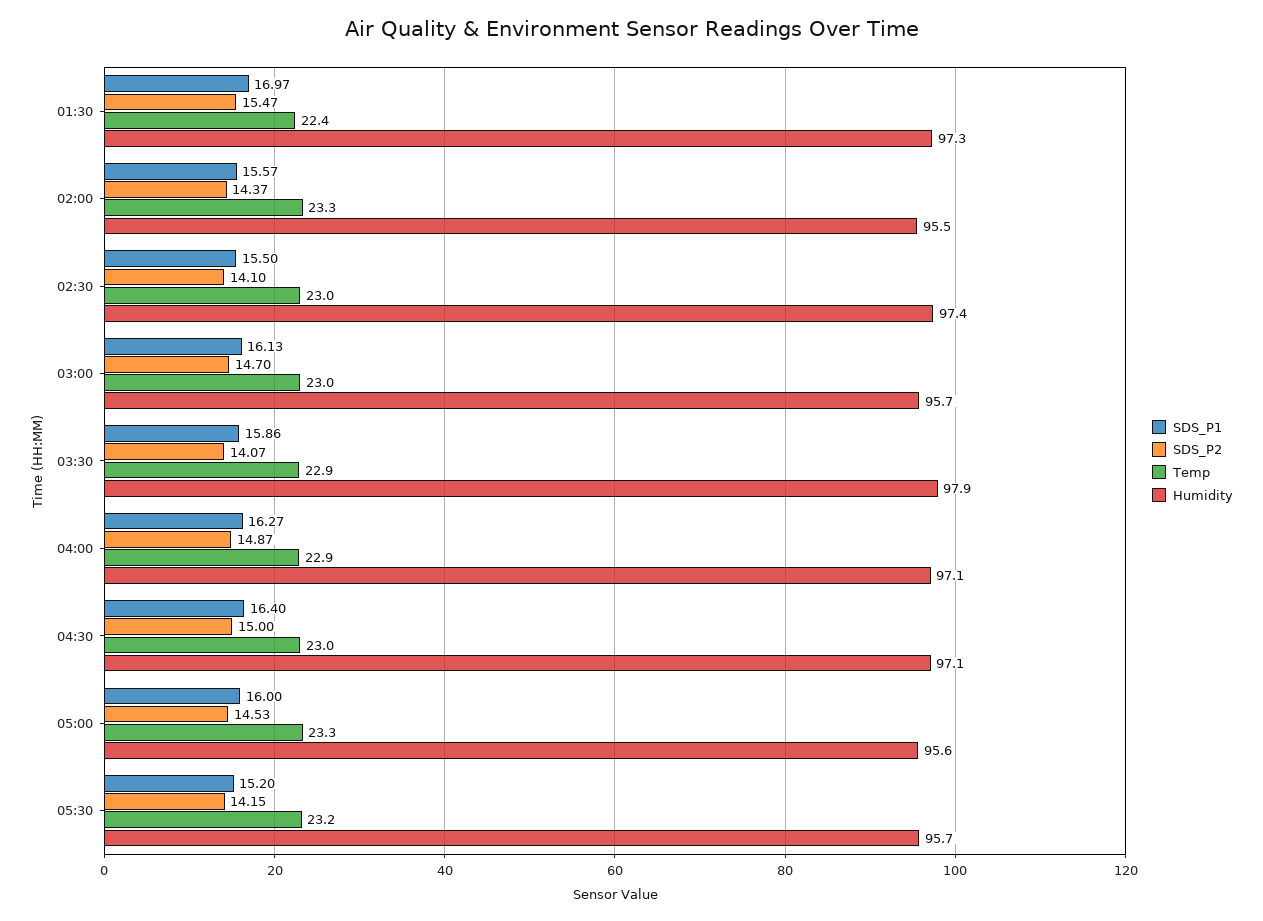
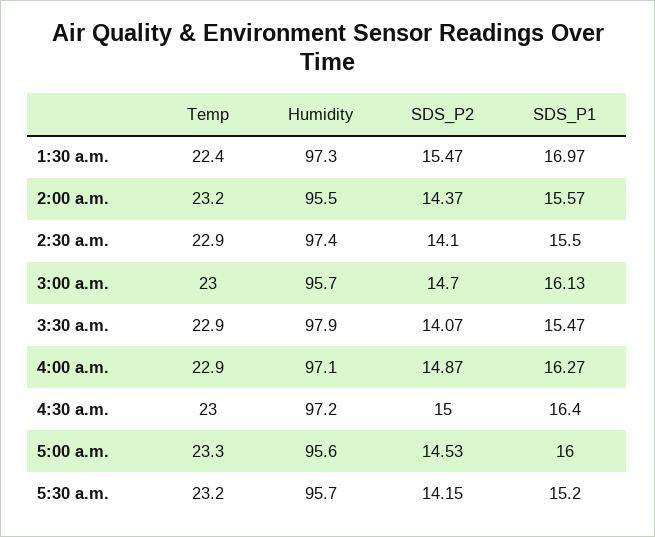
Temp, 02:00: 23.3 -> 23.2
Temp, 02:30: 23 -> 22.9
SDS_P1, 03:30: 15.86 -> 15.47
Humidity, 04:30: 97.1 -> 97.2

